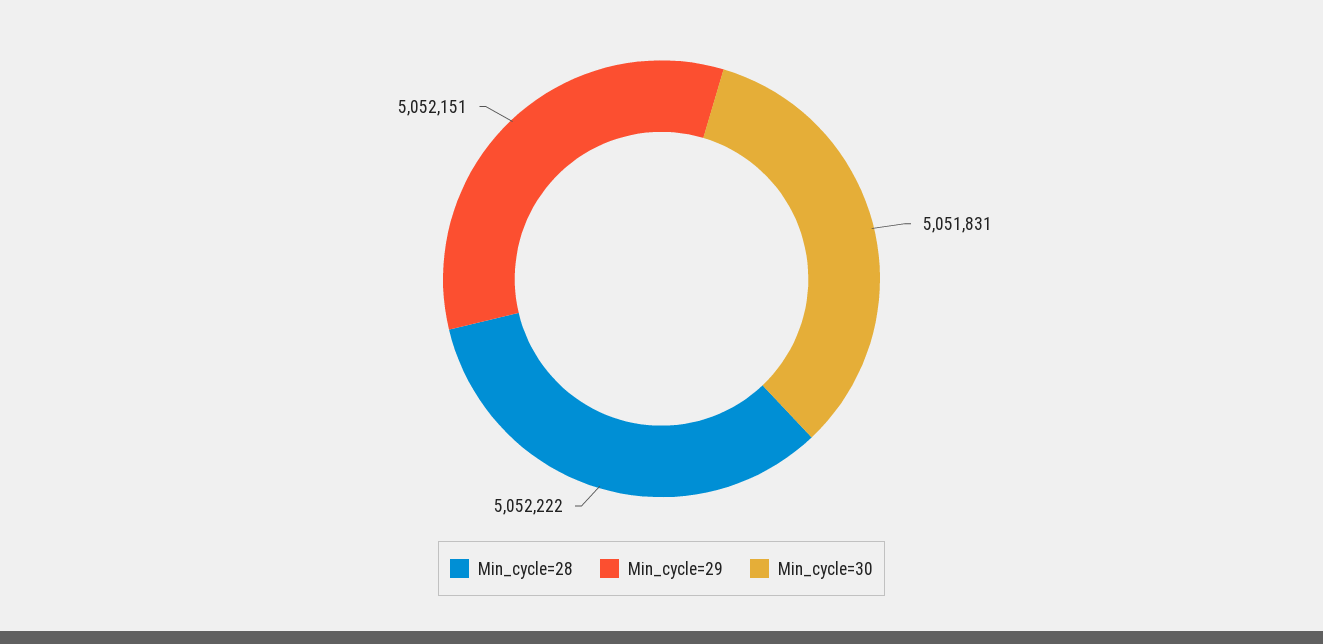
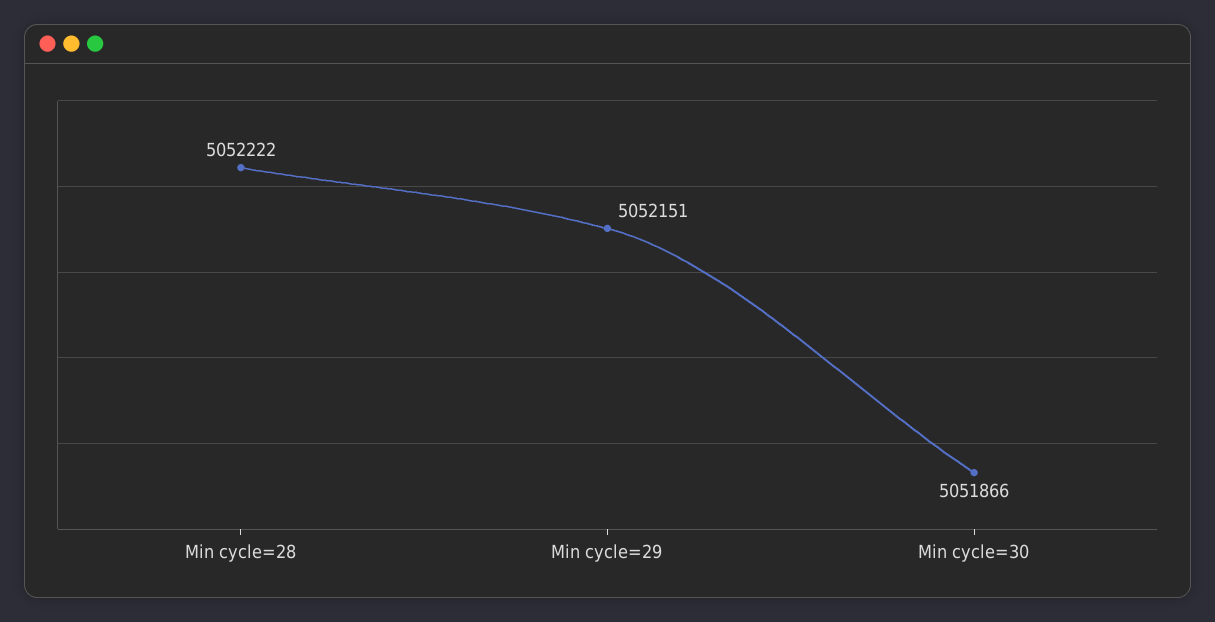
Min_cycle=30: 5051831 -> 5051866

